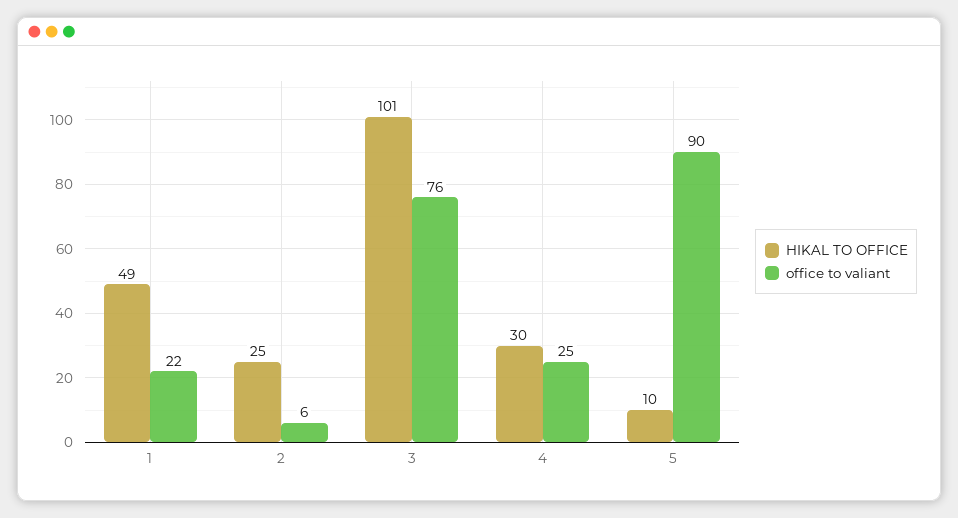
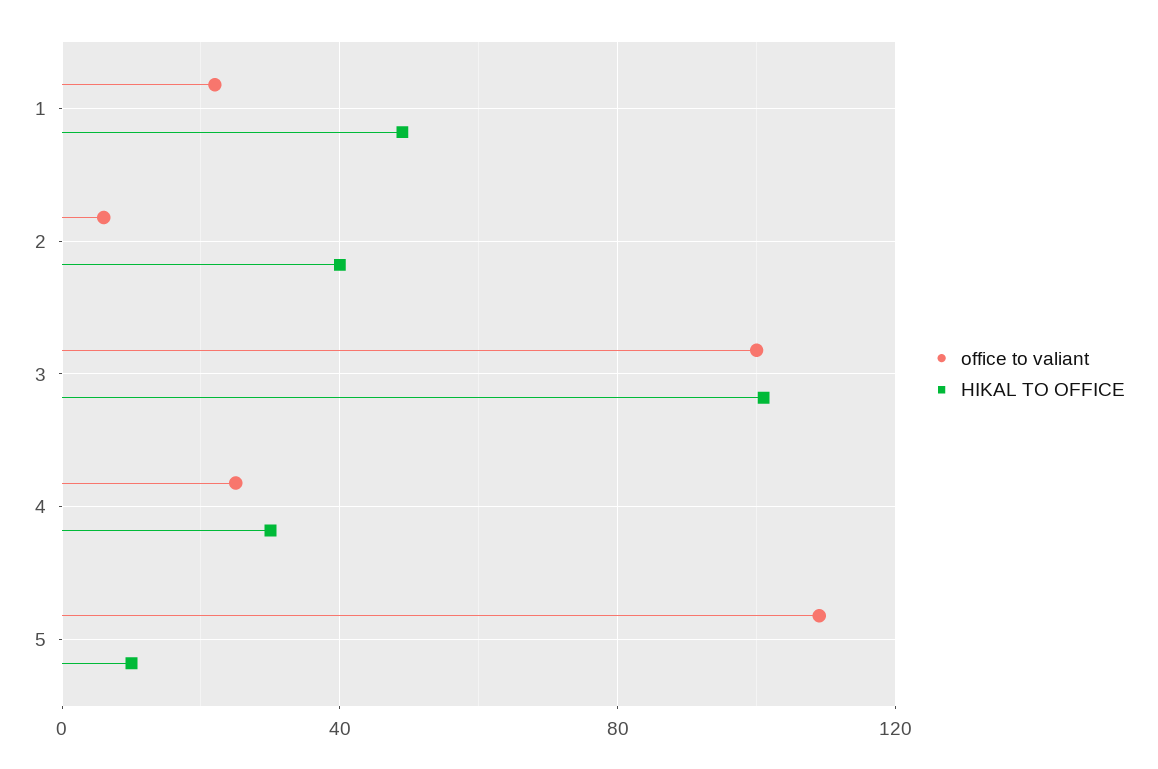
HIKAL TO OFFICE, 2: 25 -> 40
office to valiant, 3: 76 -> 100
office to valiant, 5: 90 -> 110

